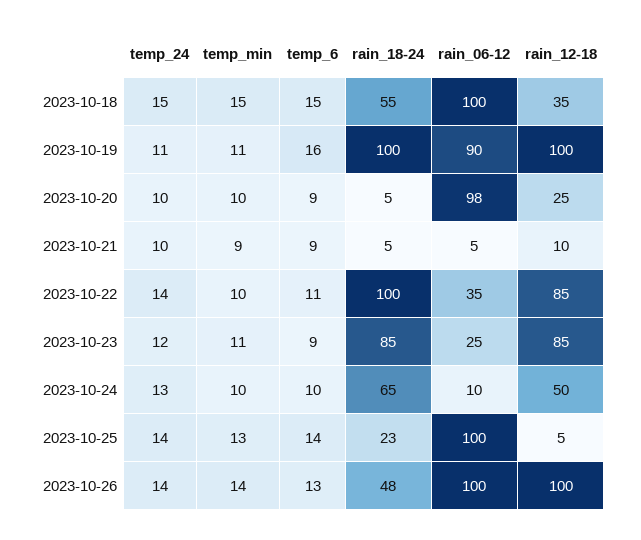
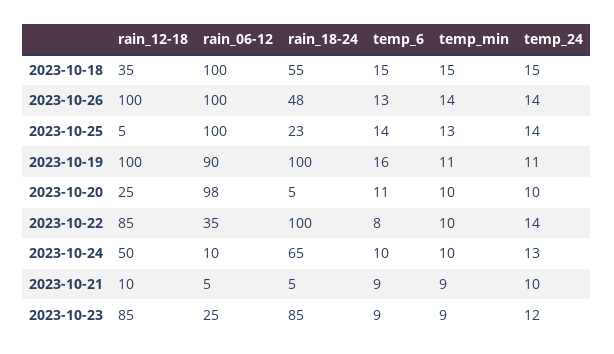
temp_6, 2023-10-20: 9 -> 11
temp_6, 2023-10-22: 11 -> 8
temp_min, 2023-10-23: 11 -> 9

